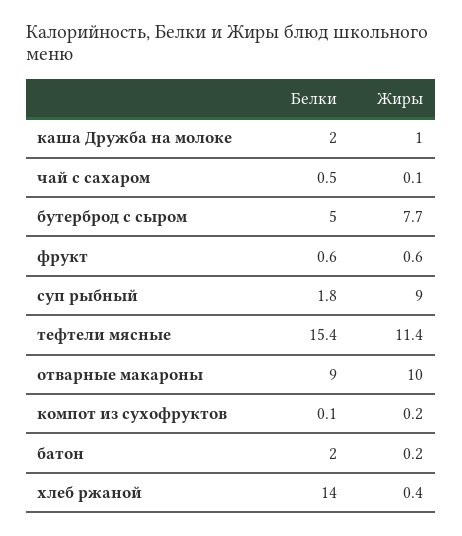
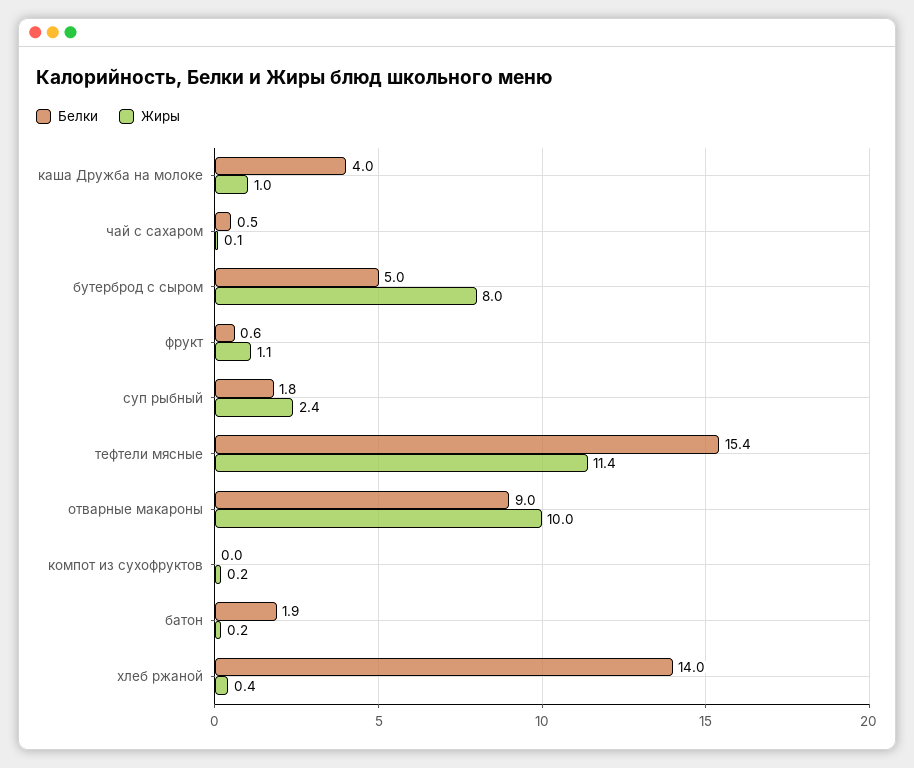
Белки, каша Дружба на молоке: 2 -> 4
Жиры, бутерброд с сыром: 7.7 -> 8
Жиры, фрукт: 0.6 -> 1.1
Жиры, суп рыбный: 9 -> 2.4
Белки, компот из сухофруктов: 0.1 -> 0
Белки, батон: 2 -> 1.9

